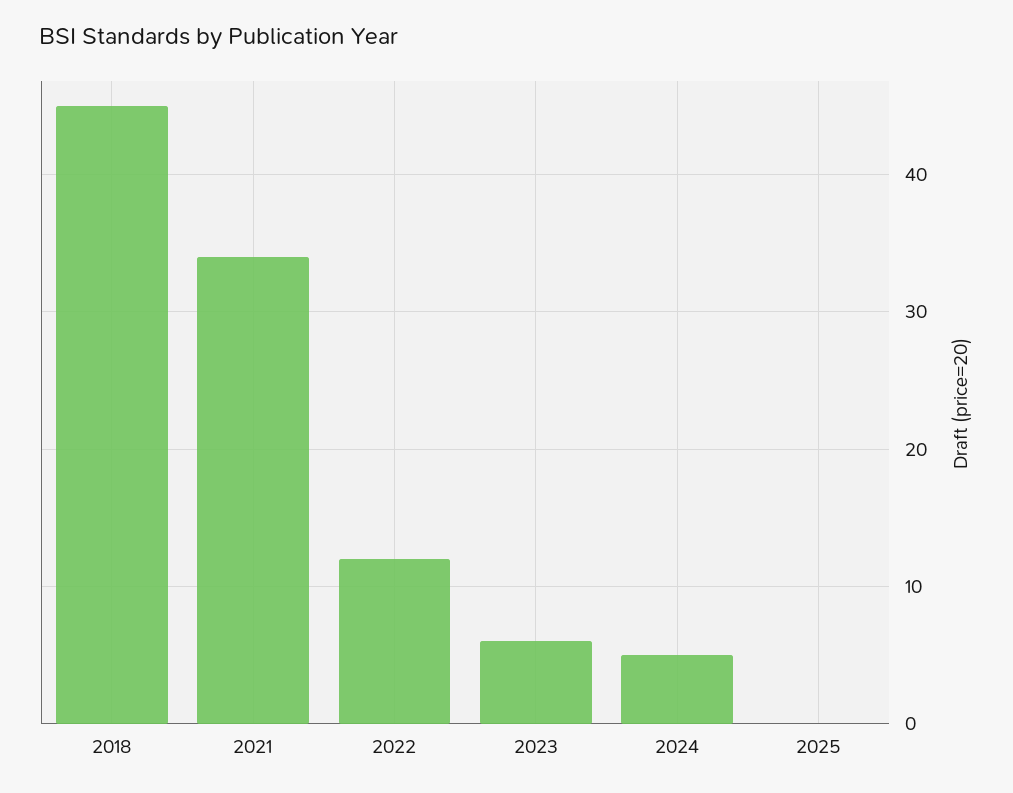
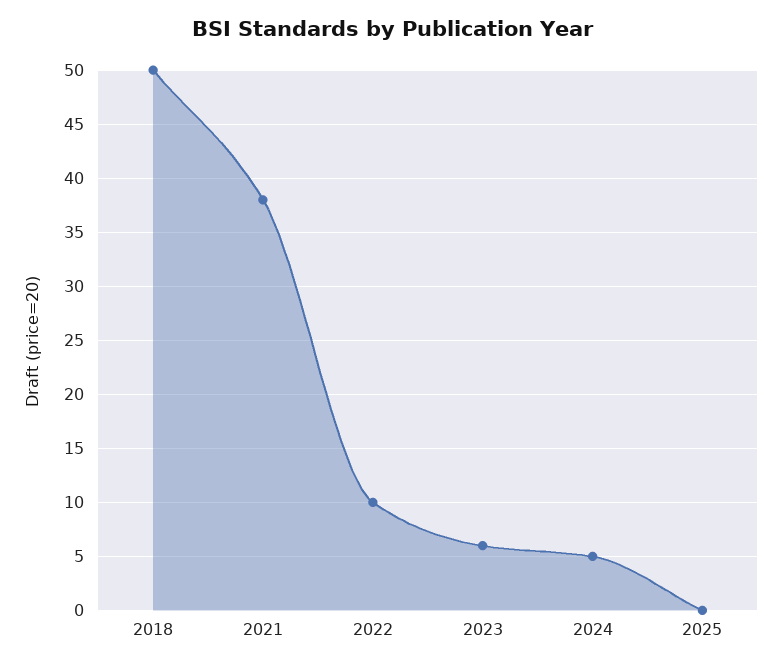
2018: 45 -> 50
2021: 34 -> 38
2022: 12 -> 10

